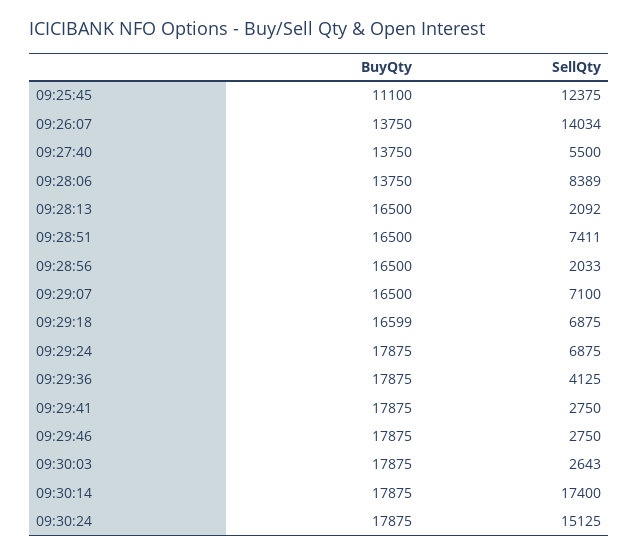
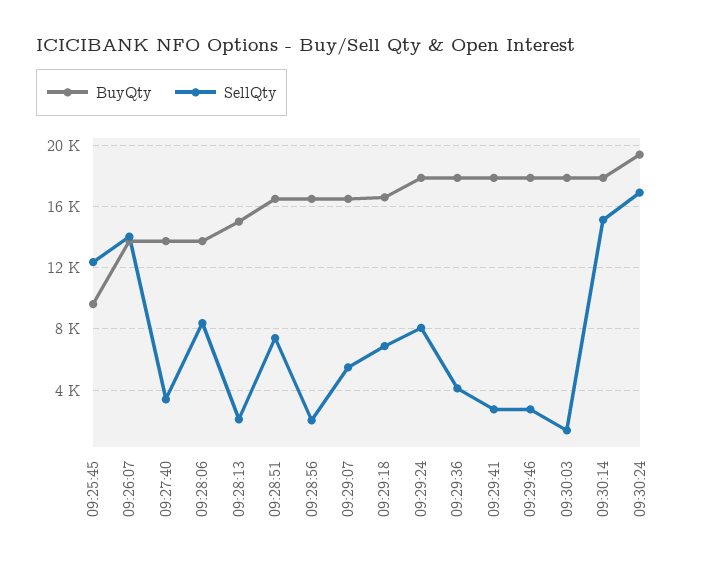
BuyQty, 09:25:45: 11100 -> 9500
SellQty, 09:27:40: 5500 -> 3500
BuyQty, 09:28:13: 16500 -> 15000
SellQty, 09:29:07: 7100 -> 5500
SellQty, 09:29:24: 6875 -> 8000
SellQty, 09:30:03: 2643 -> 1500
SellQty, 09:30:14: 17400 -> 15000
BuyQty, 09:30:24: 17875 -> 19500
SellQty, 09:30:24: 15125 -> 17000

